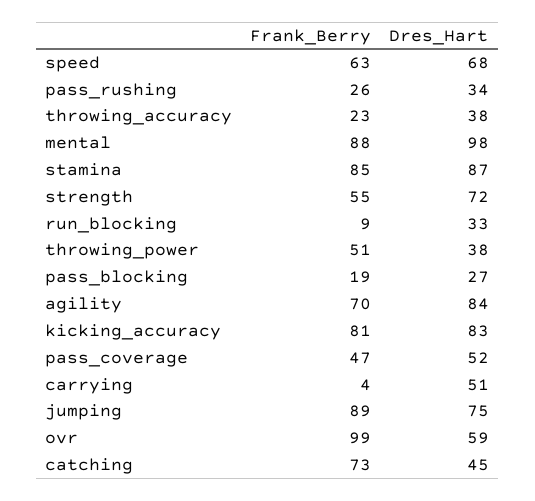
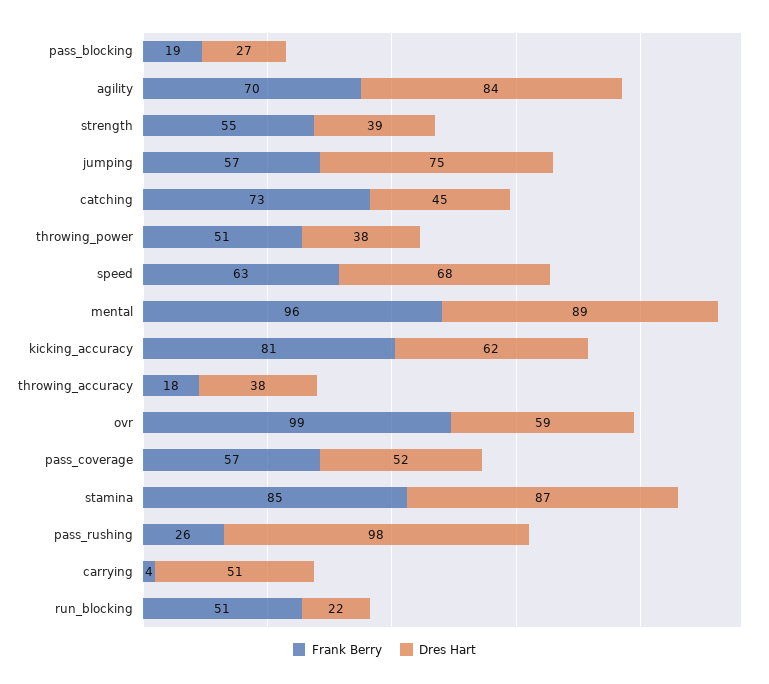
Dres_Hart, pass_rushing: 34 -> 98
Frank_Berry, throwing_accuracy: 23 -> 18
Frank_Berry, mental: 88 -> 96
Dres_Hart, mental: 98 -> 89
Dres_Hart, strength: 72 -> 39
Frank_Berry, run_blocking: 9 -> 51
Dres_Hart, run_blocking: 33 -> 22
Dres_Hart, kicking_accuracy: 83 -> 62
Frank_Berry, pass_coverage: 47 -> 57
Frank_Berry, jumping: 89 -> 57

